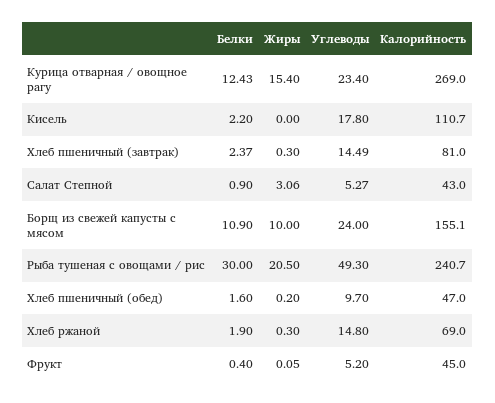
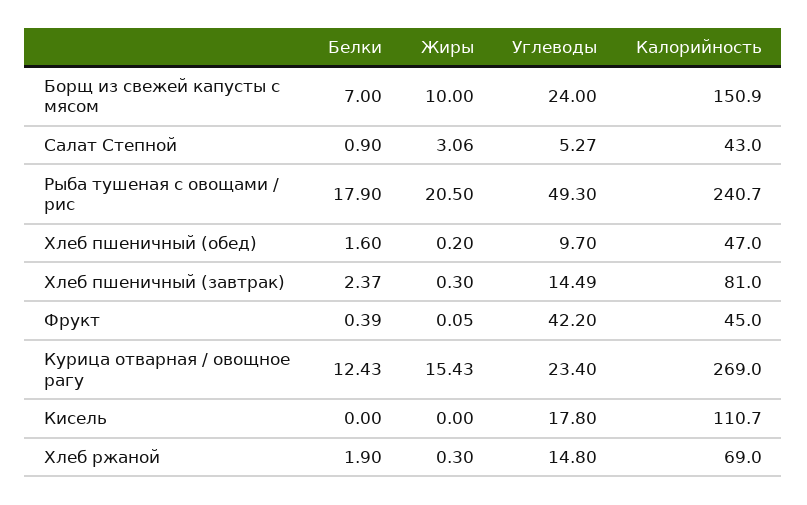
Жиры, Курица отварная / овощное рагу: 15.4 -> 15.43
Белки, Кисель: 2.2 -> 0
Белки, Борщ из свежей капусты с мясом: 10.9 -> 7
Калорийность, Борщ из свежей капусты с мясом: 155.1 -> 150.9
Белки, Рыба тушеная с овощами / рис: 30 -> 17.9
Белки, Фрукт: 0.4 -> 0.39
Углеводы, Фрукт: 5.2 -> 42.2

